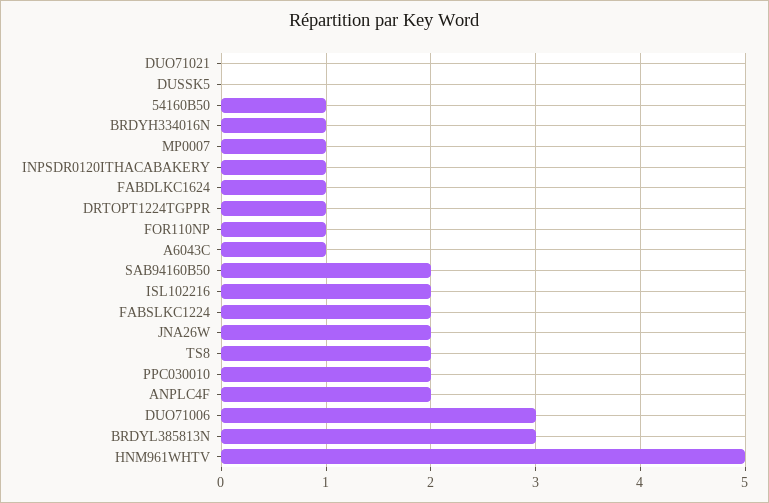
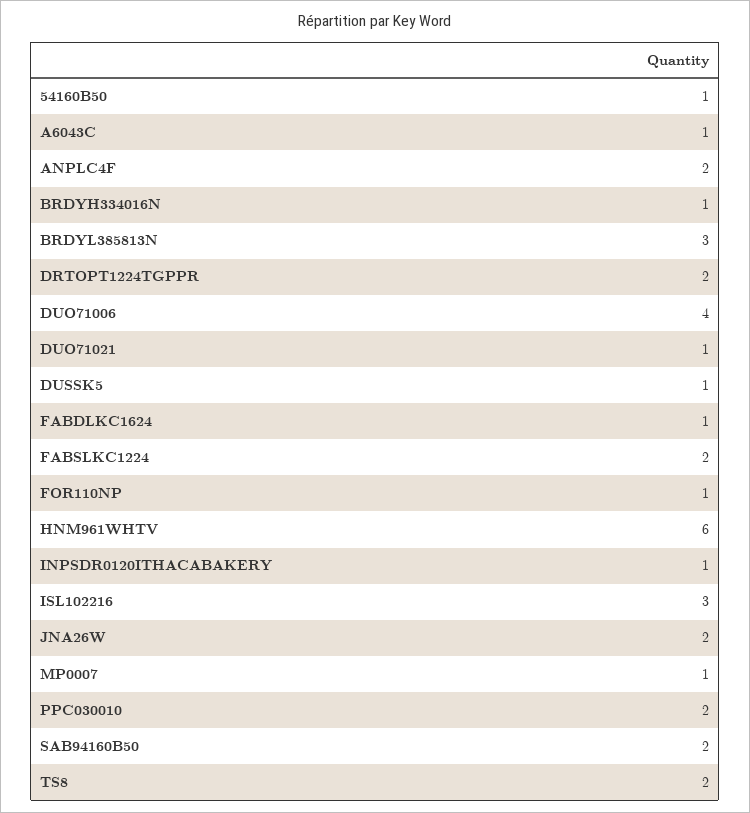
DUO71021: 0 -> 1
DUSSK5: 0 -> 1
DRTOPT1224TGPPR: 1 -> 2
ISL102216: 2 -> 3
DUO71006: 3 -> 4
HNM961WHTV: 5 -> 6

